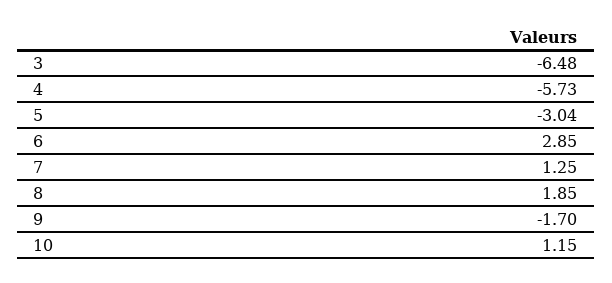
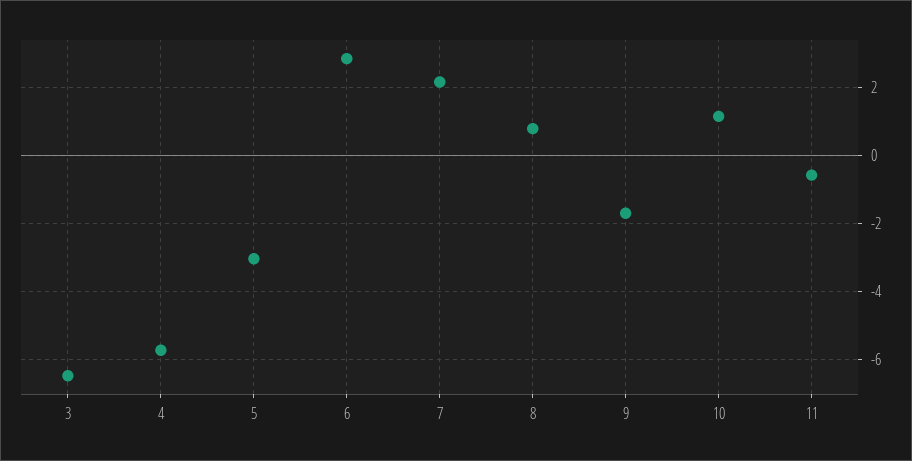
7: 1.25 -> 2.2
8: 1.85 -> 0.8
11: none -> -0.6

